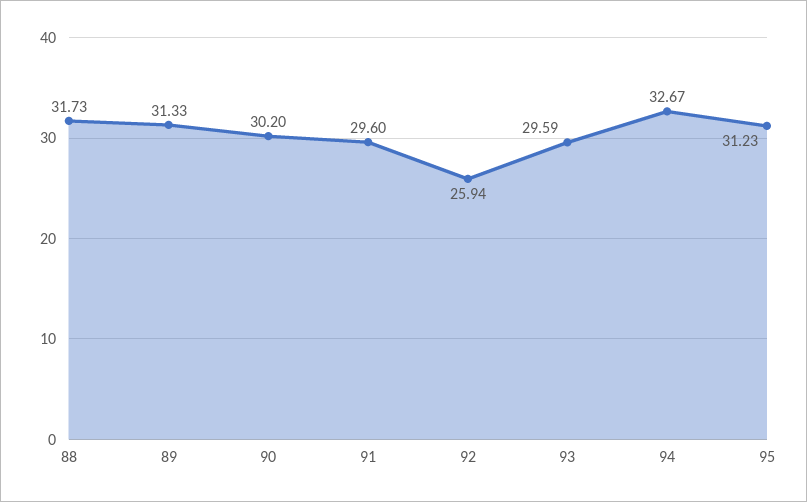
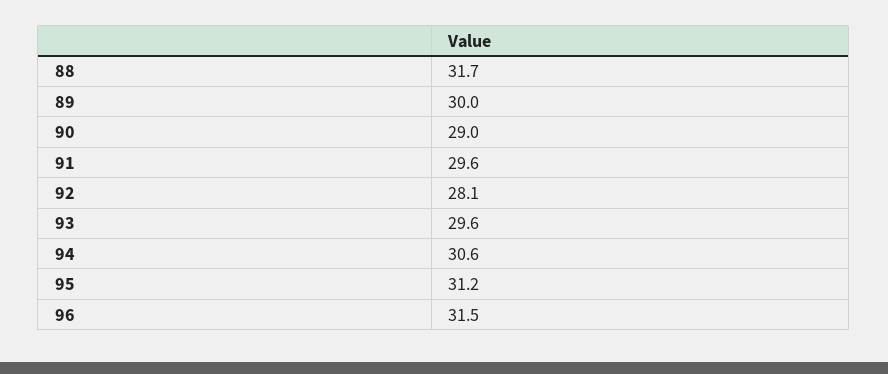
89: 31.33 -> 30
90: 30.2 -> 29
92: 25.94 -> 28.1
94: 32.67 -> 30.6
96: none -> 31.5

